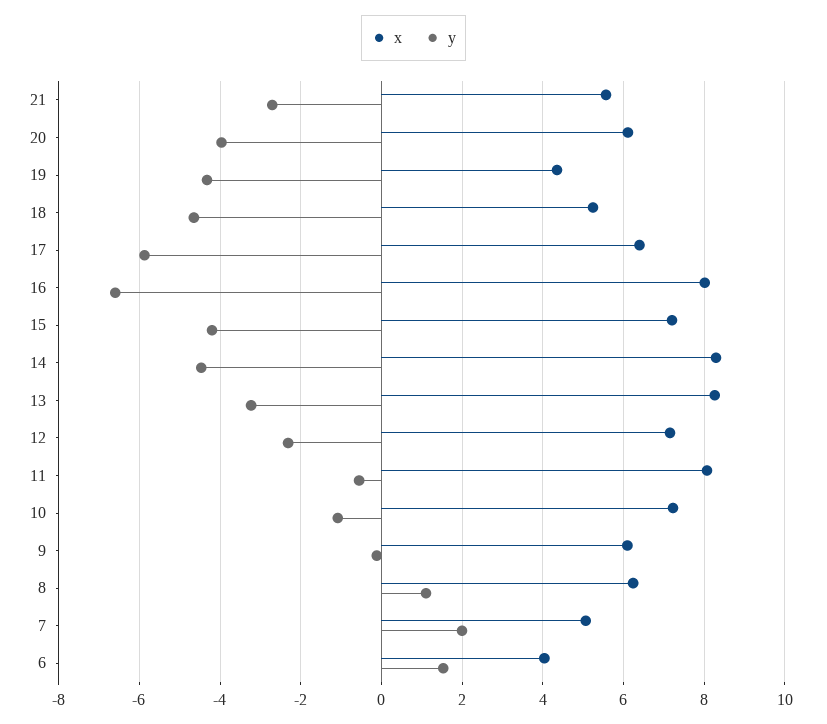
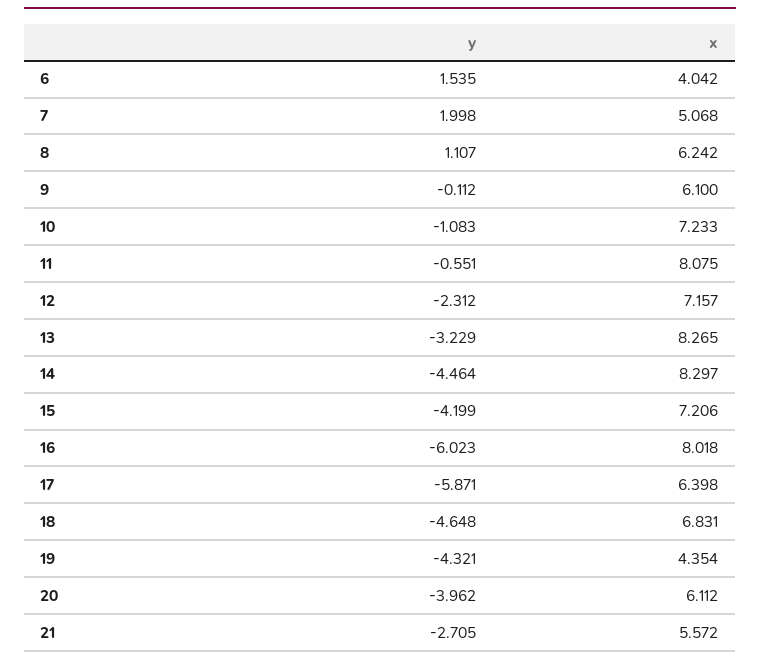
x, 18: 5.2 -> 6.831
y, 16: -6.6 -> -6.023

